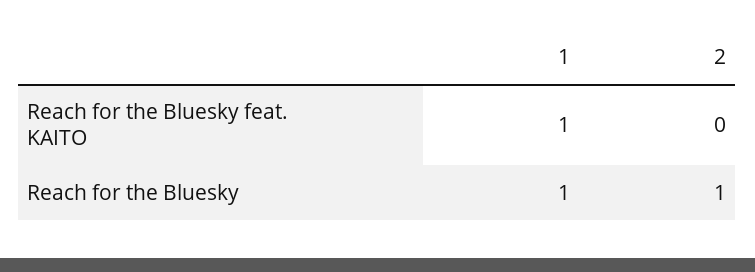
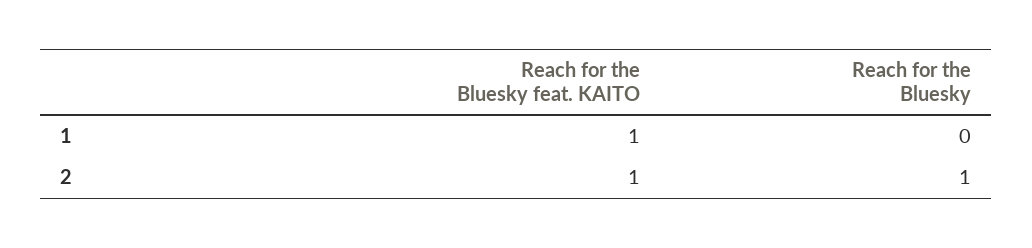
2, Reach for the Bluesky feat. KAITO: 0 -> 1
1, Reach for the Bluesky: 1 -> 0

